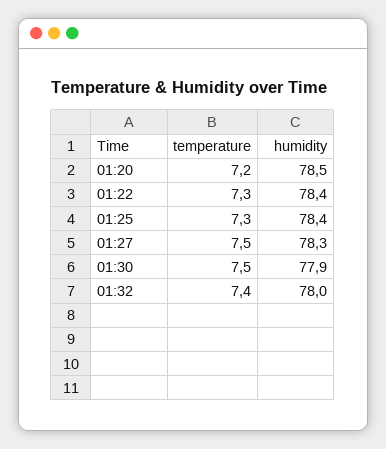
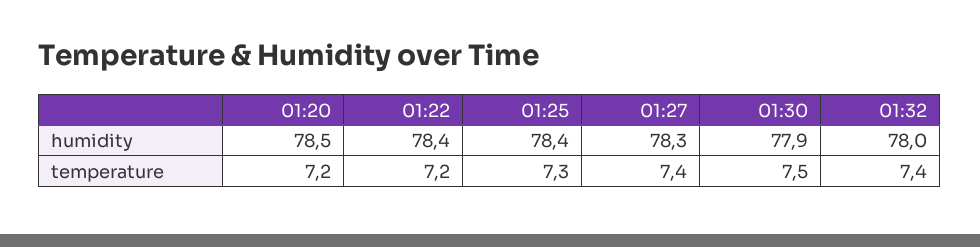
temperature, 01:22: 7.3 -> 7.2
temperature, 01:27: 7.5 -> 7.4

